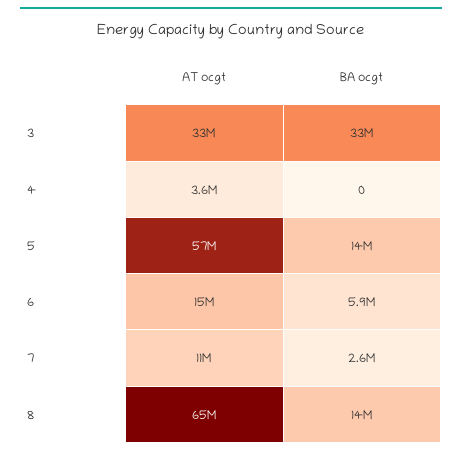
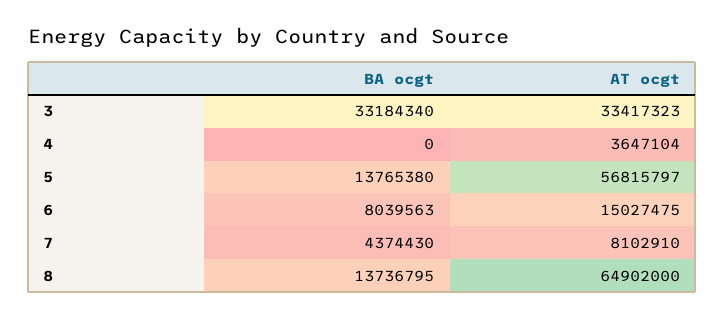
BA ocgt, 6: 5900000 -> 8039563
AT ocgt, 7: 11000000 -> 8102910
BA ocgt, 7: 2600000 -> 4374430

